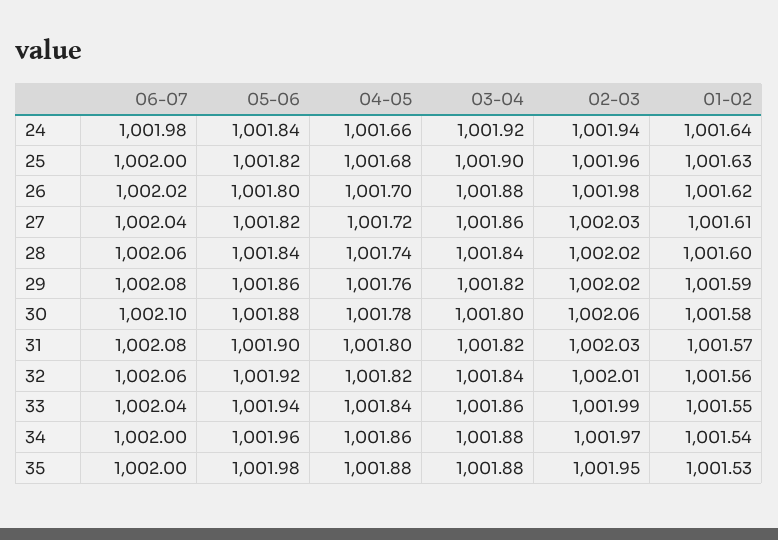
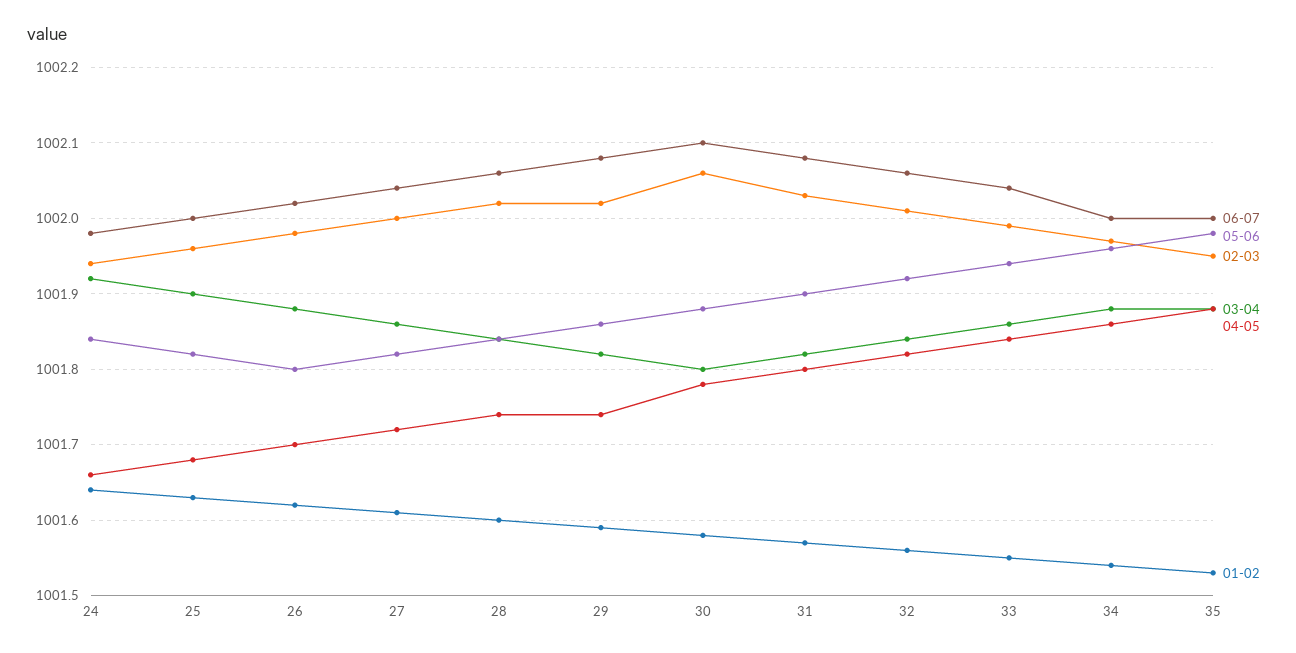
02-03, 27: 1002.03 -> 1002
04-05, 29: 1001.76 -> 1001.74

